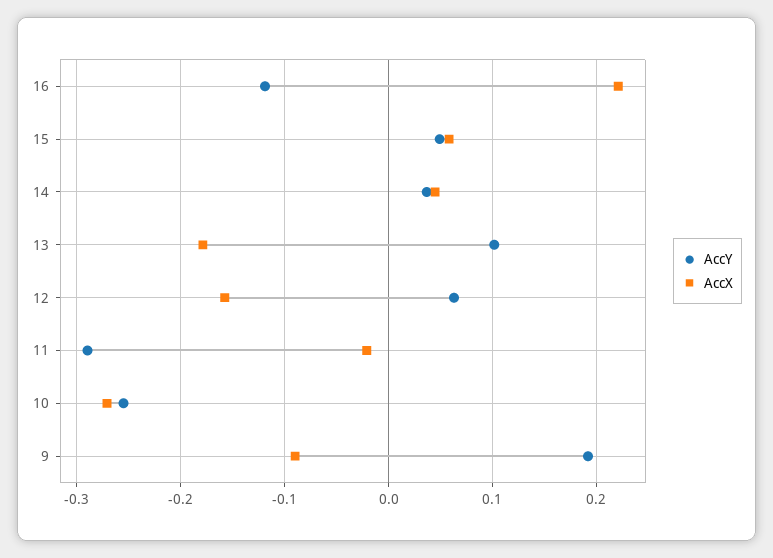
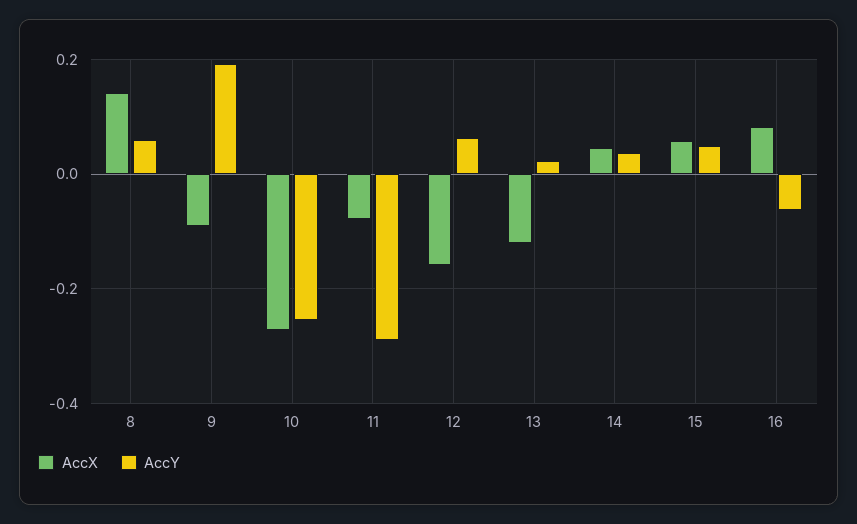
AccY, 16: -0.12 -> -0.06
AccX, 16: 0.22 -> 0.08
AccY, 13: 0.1 -> 0.02
AccX, 13: -0.18 -> -0.12
AccX, 11: -0.02 -> -0.08
AccX, 8: none -> 0.14
AccY, 8: none -> 0.06

